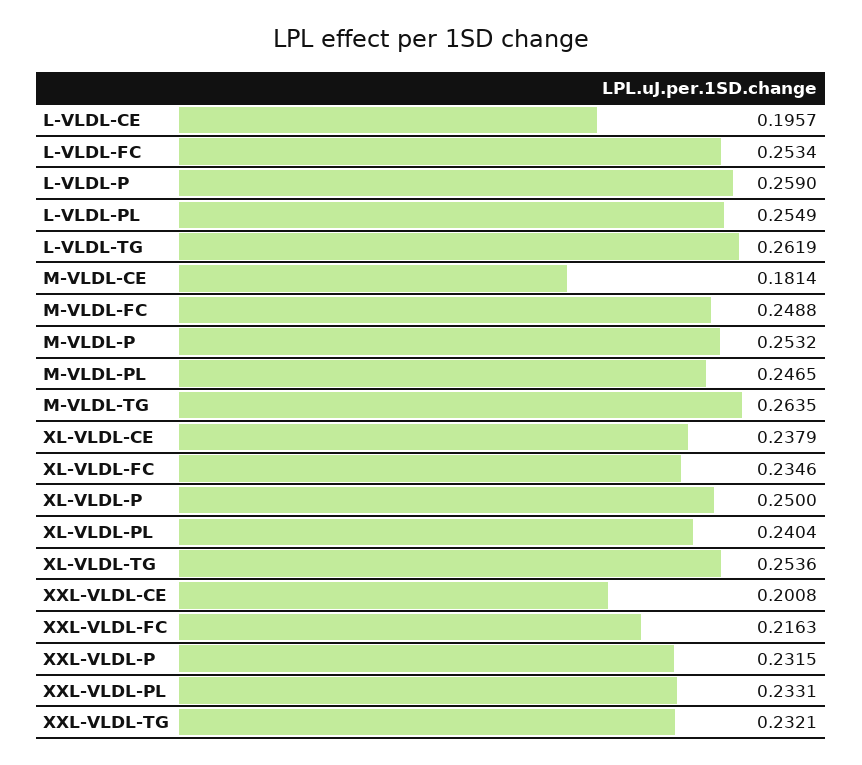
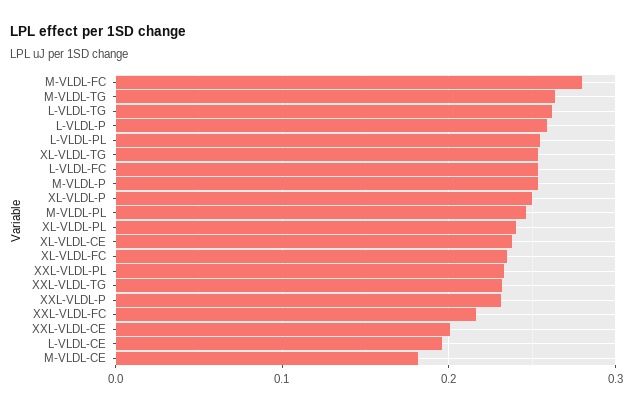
M-VLDL-FC: 0.2488 -> 0.28

